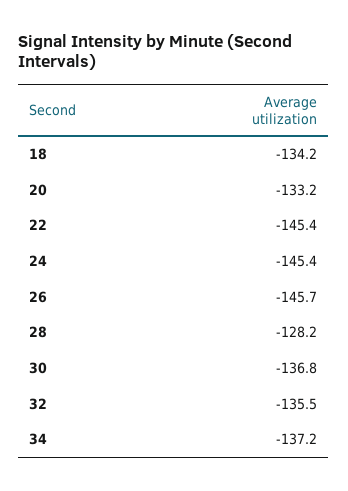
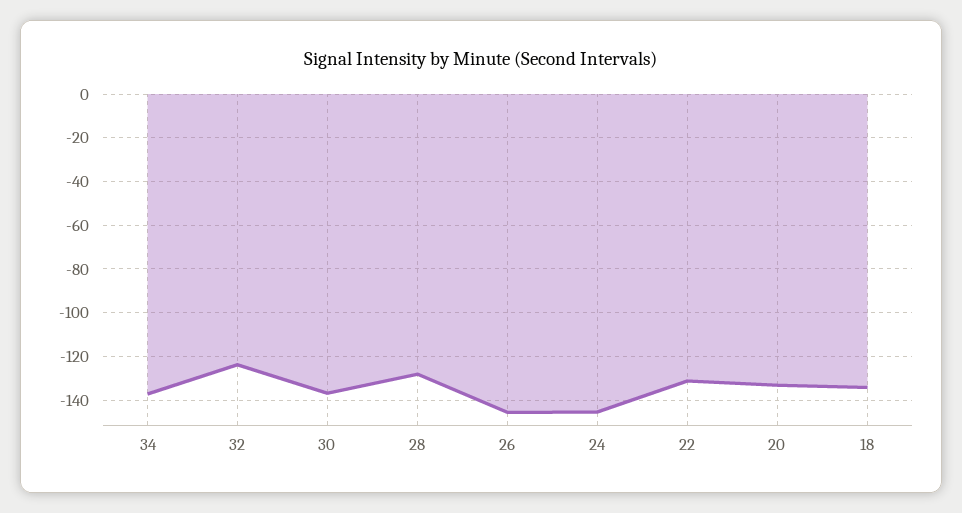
22: -145.4 -> -130
32: -135.5 -> -125

